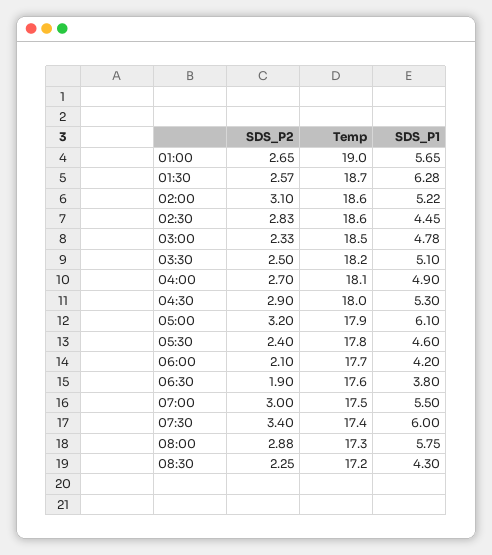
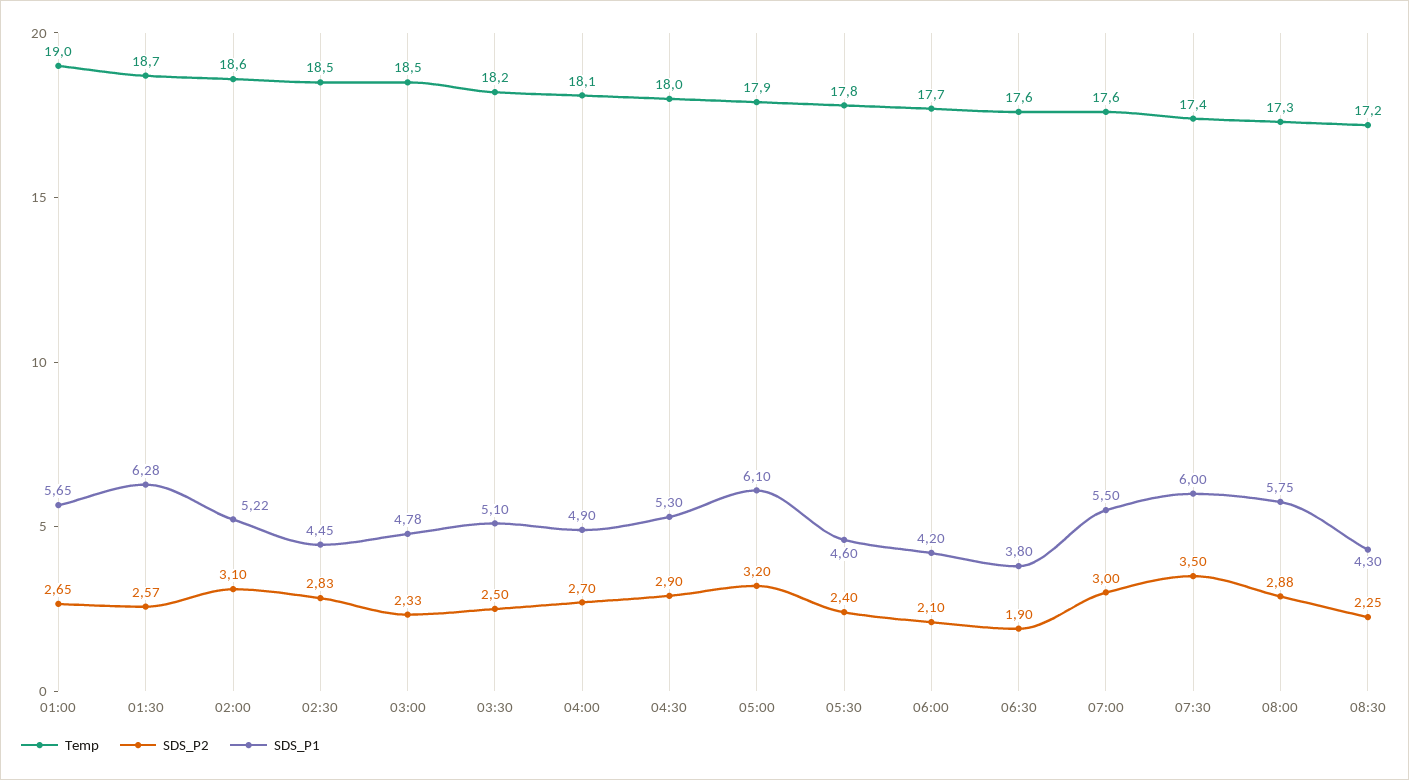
Temp, 02:30: 18.6 -> 18.5
Temp, 07:00: 17.5 -> 17.6
SDS_P2, 07:30: 3.4 -> 3.5

